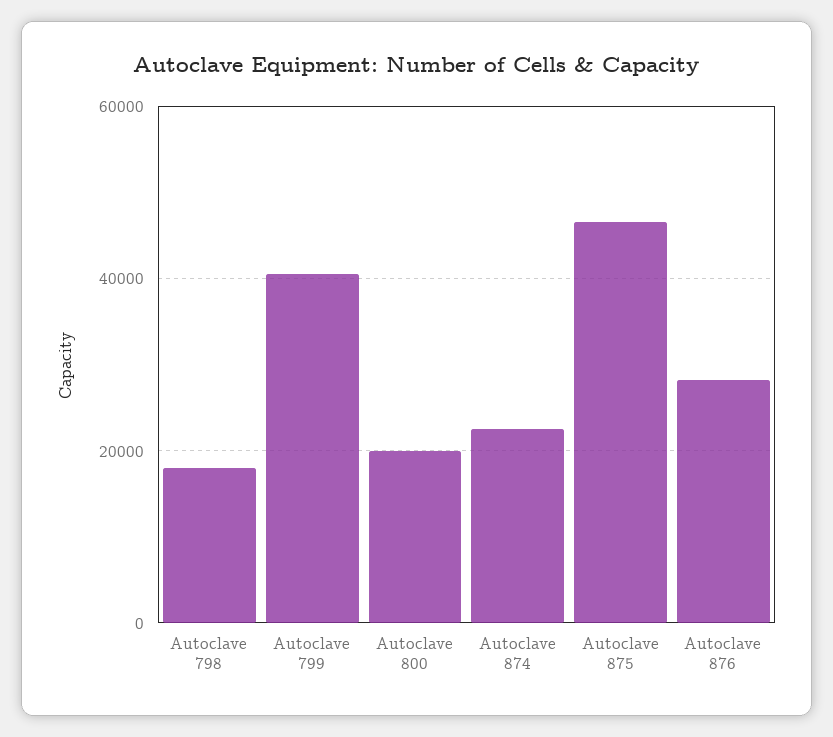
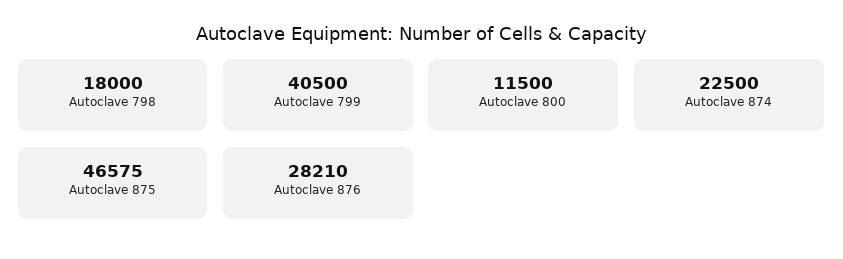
Autoclave 800: 20000 -> 11500

